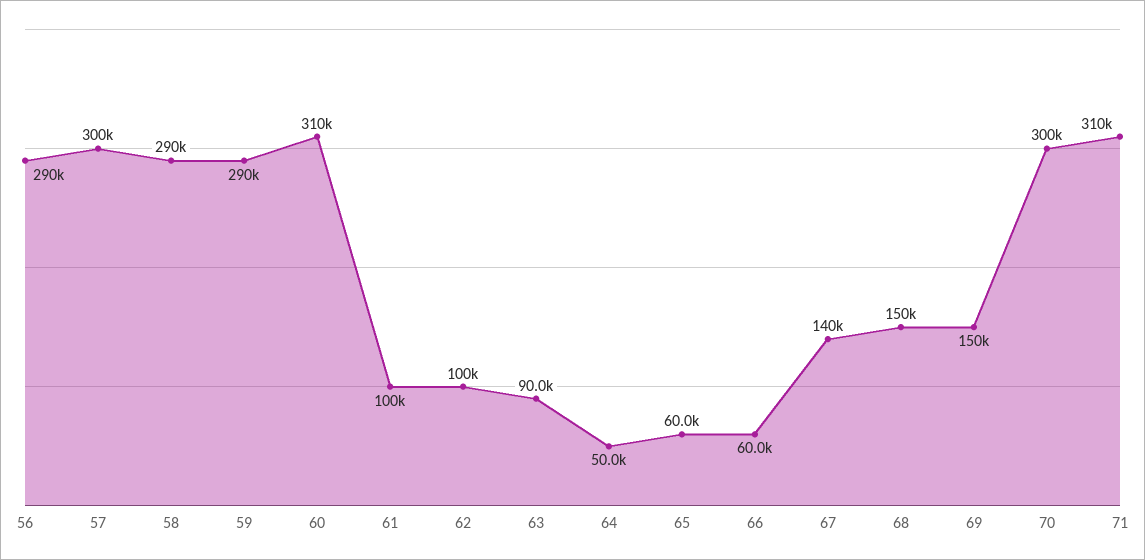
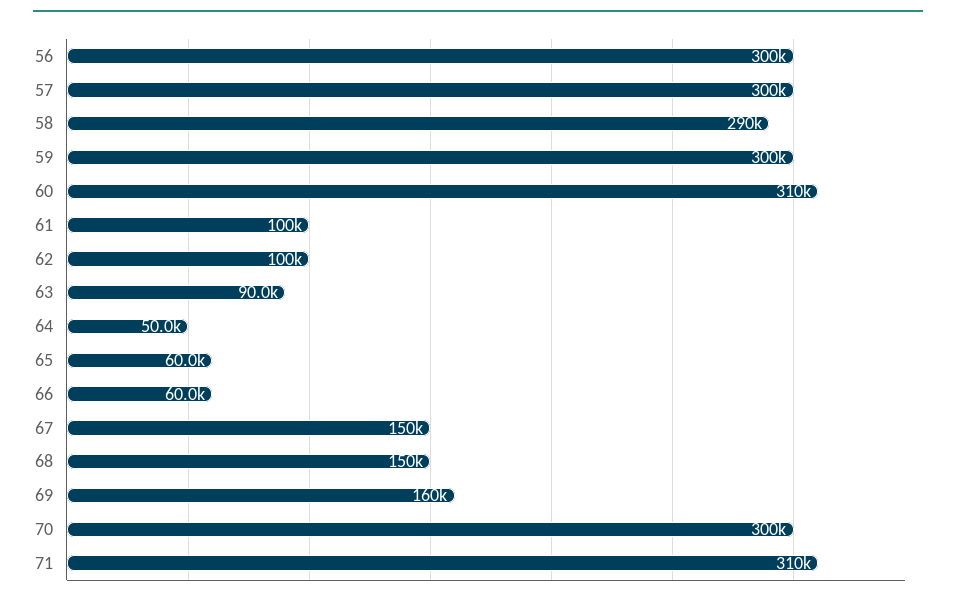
56: 290000 -> 300000
59: 290000 -> 300000
67: 140000 -> 150000
69: 150000 -> 160000

